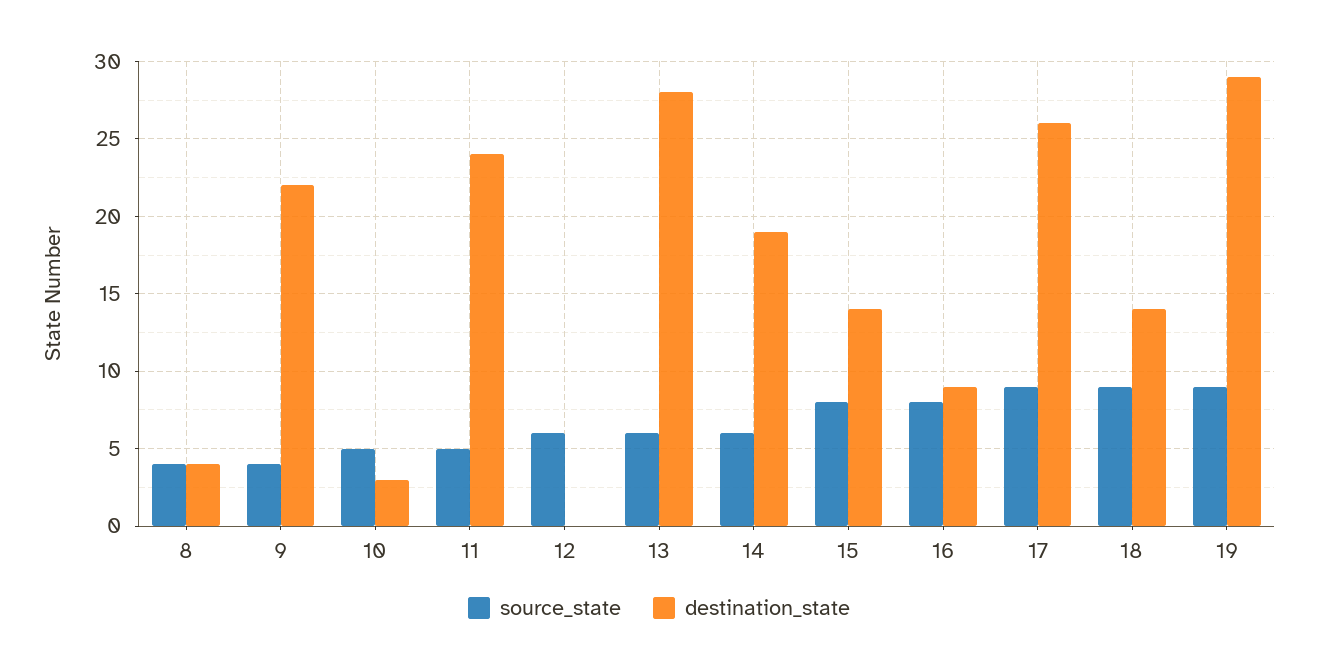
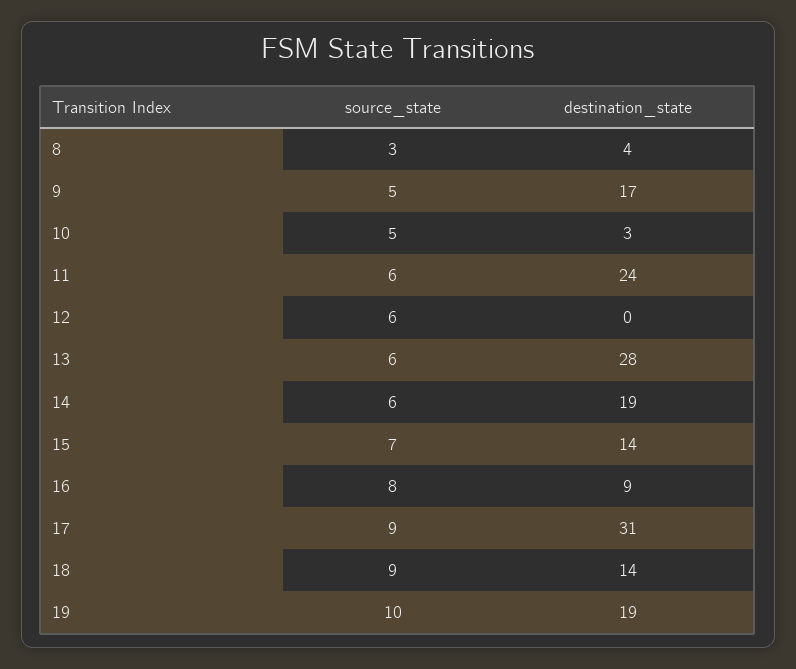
source_state, 8: 4 -> 3
source_state, 9: 4 -> 5
destination_state, 9: 22 -> 17
source_state, 11: 5 -> 6
source_state, 15: 8 -> 7
destination_state, 17: 26 -> 31
source_state, 19: 9 -> 10
destination_state, 19: 29 -> 19

